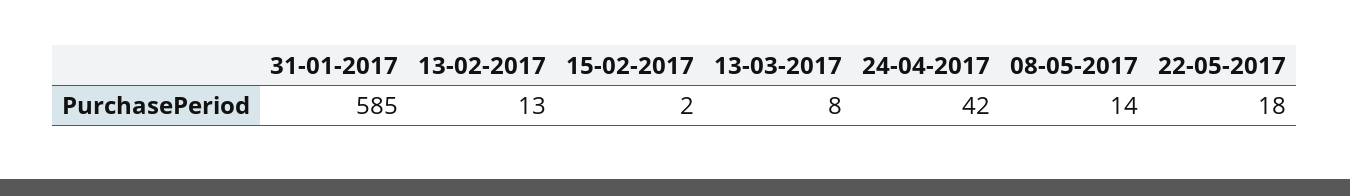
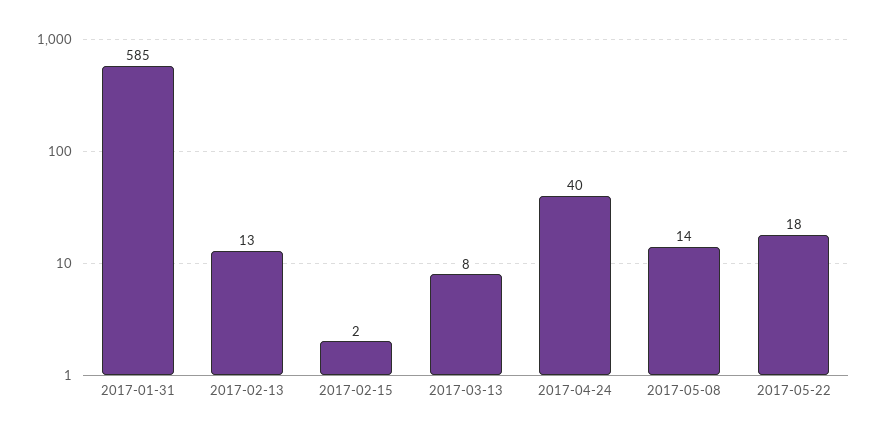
24-04-2017: 42 -> 40

